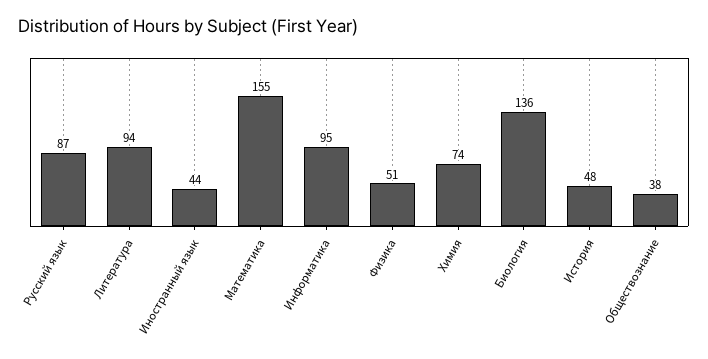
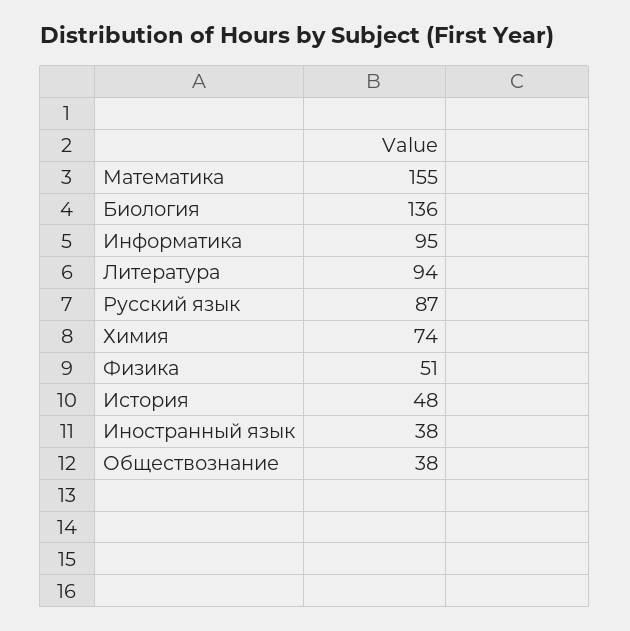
Иностранный язык: 44 -> 38

